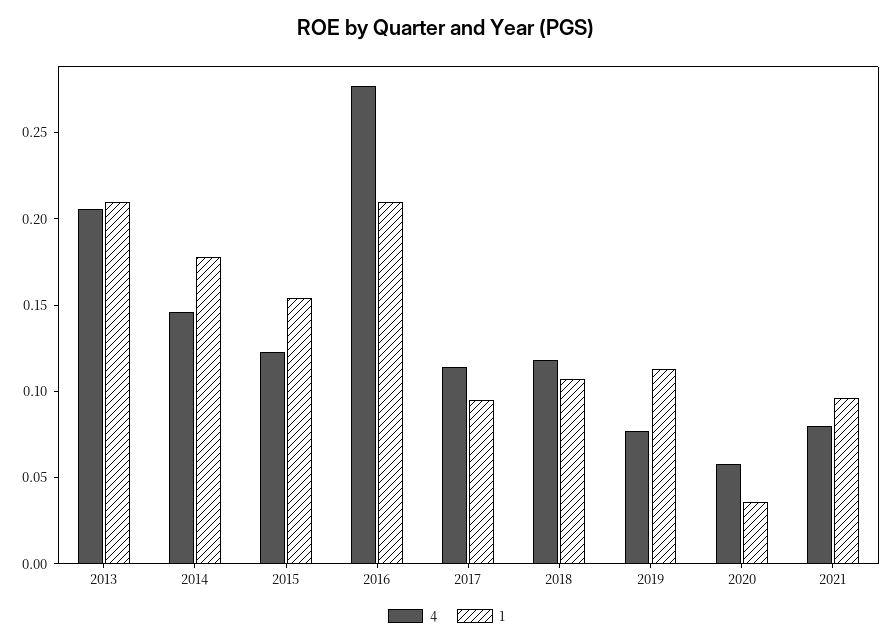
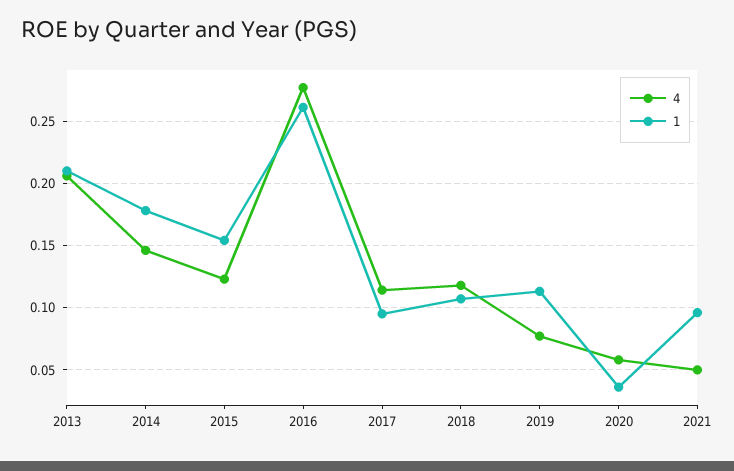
1, 2016: 0.21 -> 0.26
4, 2021: 0.08 -> 0.05

